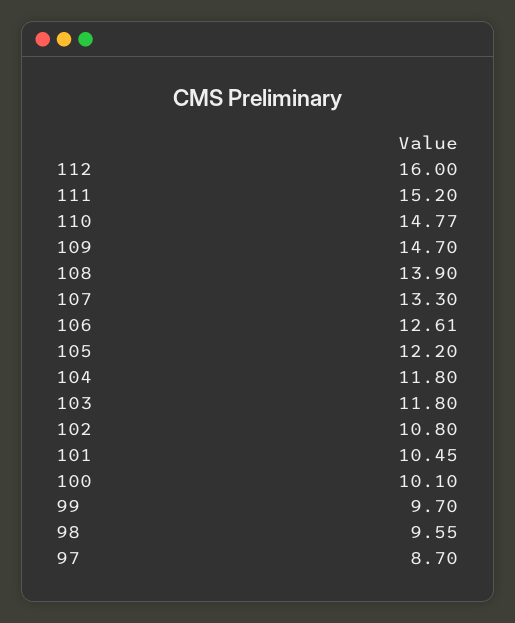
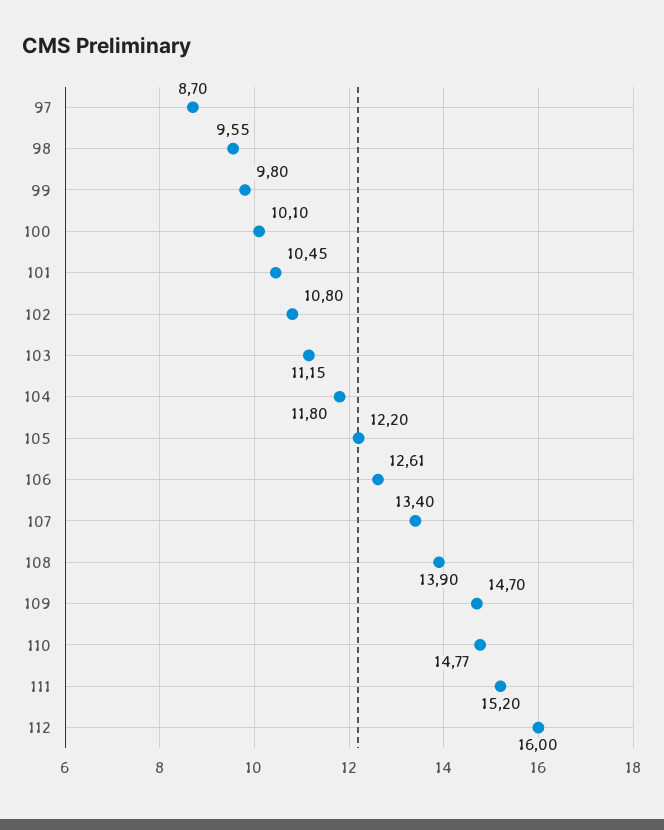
107: 13.3 -> 13.4
103: 11.8 -> 11.15
99: 9.7 -> 9.8

